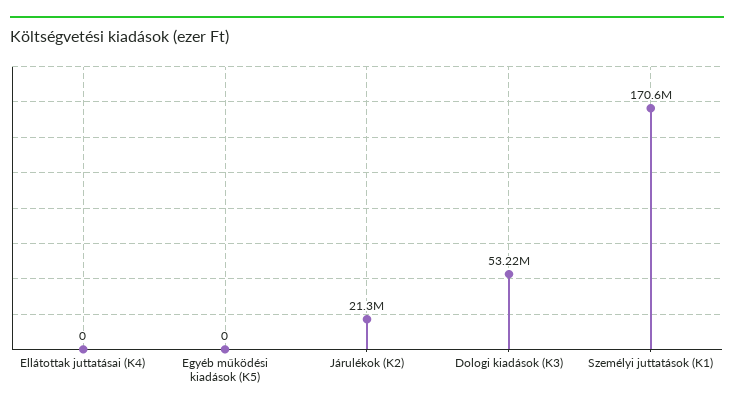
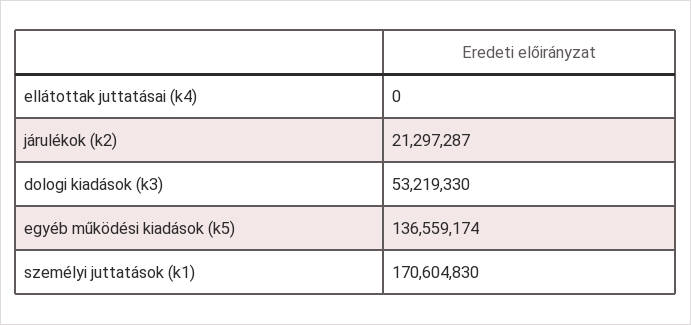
Egyéb működési kiadások (K5): 0 -> 136559174

